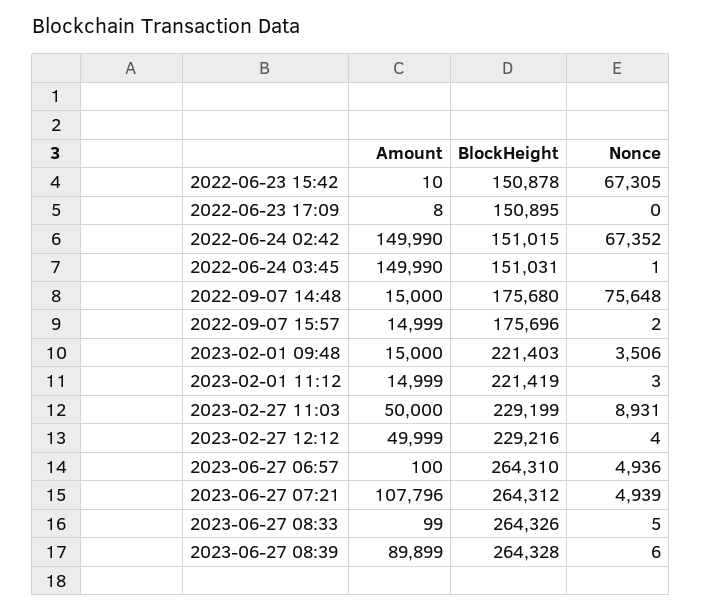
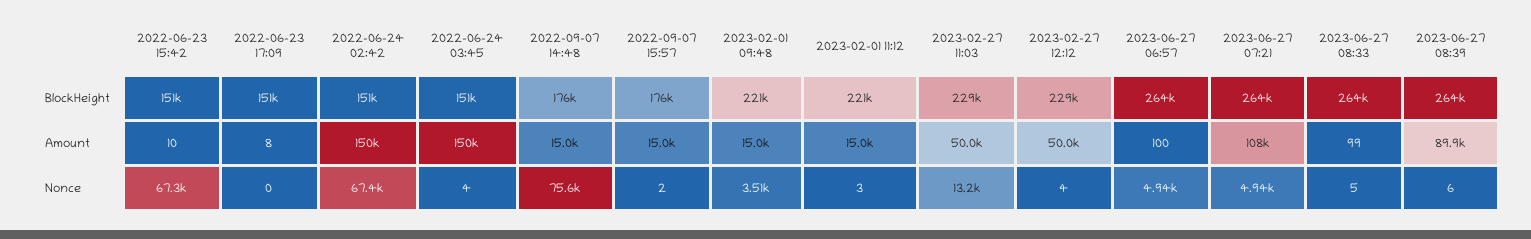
Nonce, 2022-06-24 03:45: 1 -> 4
Nonce, 2023-02-27 11:03: 8931 -> 13200

